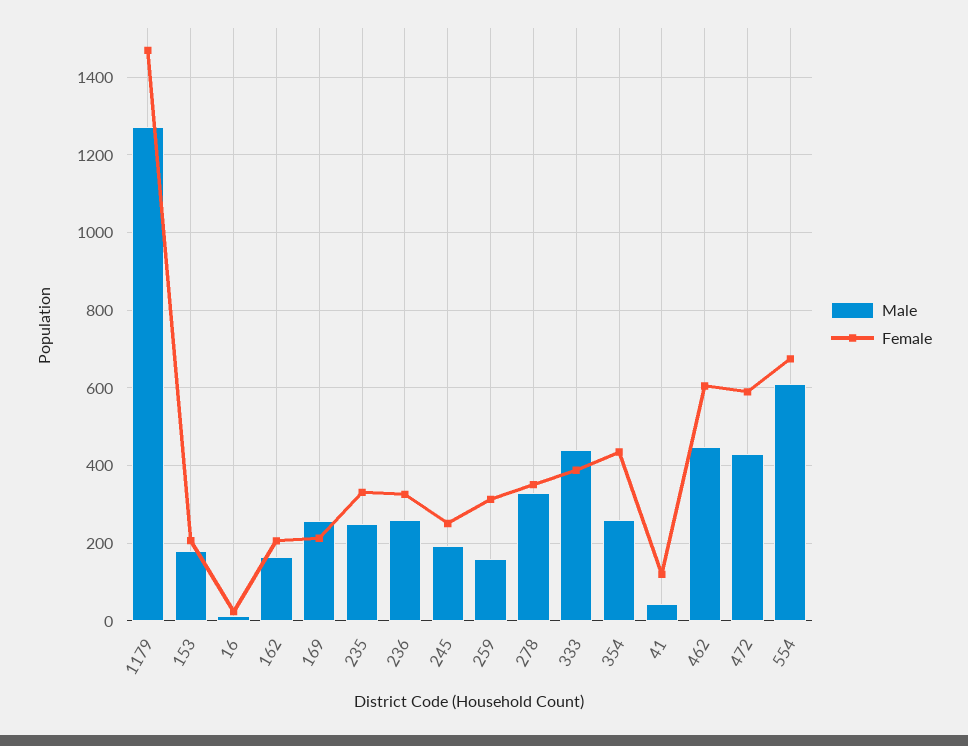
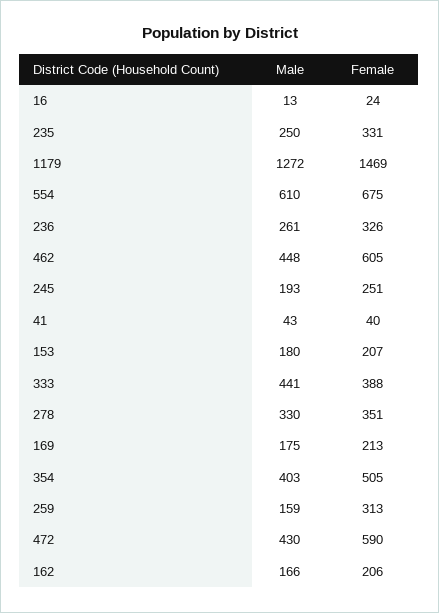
Male, 169: 260 -> 175
Male, 354: 260 -> 403
Female, 354: 440 -> 505
Female, 41: 120 -> 40

